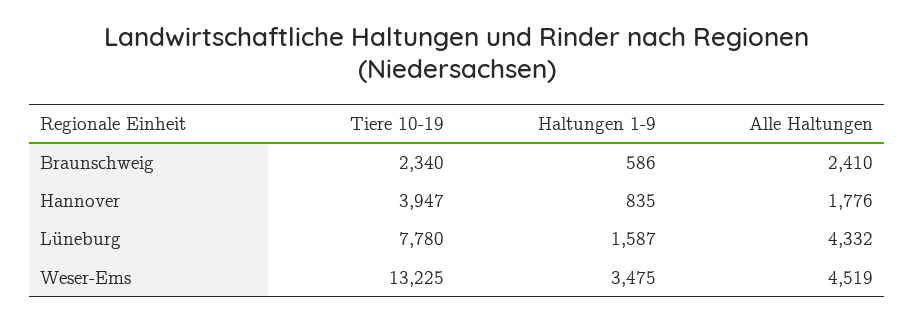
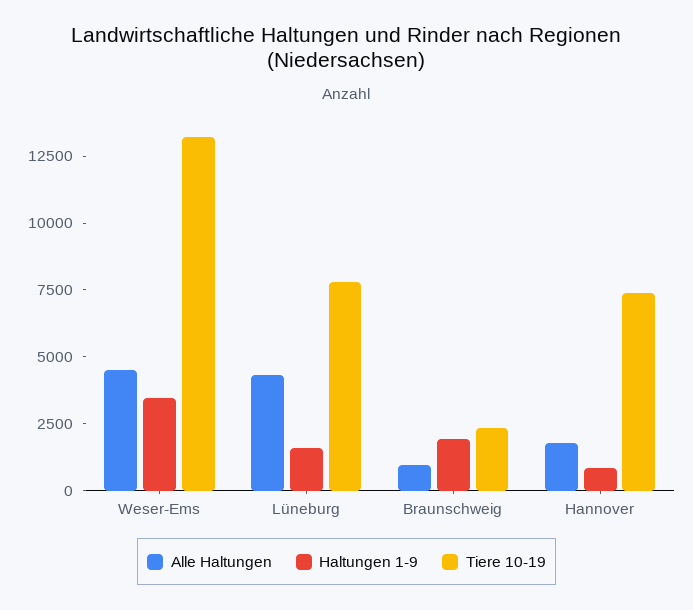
Haltungen 1-9, Braunschweig: 586 -> 2000
Alle Haltungen, Braunschweig: 2410 -> 1000
Tiere 10-19, Hannover: 3947 -> 7500

